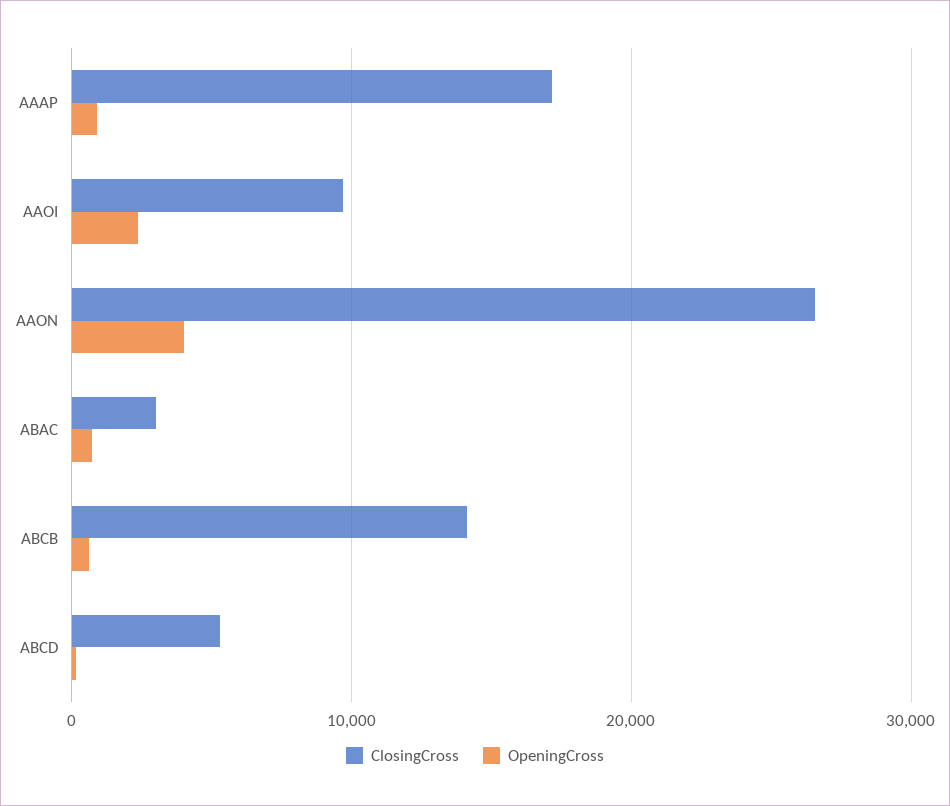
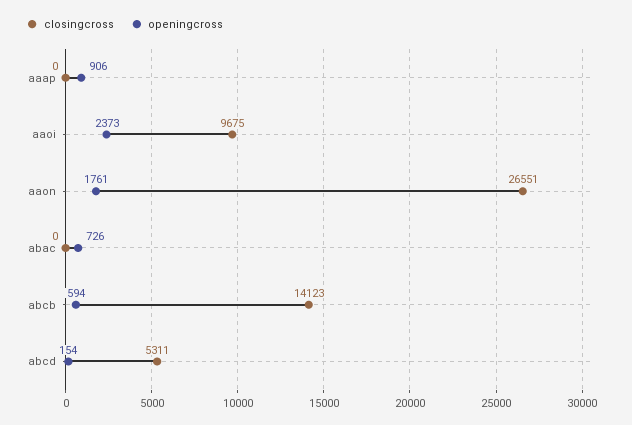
ClosingCross, AAAP: 17000 -> 0
OpeningCross, AAON: 4000 -> 1761
ClosingCross, ABAC: 3000 -> 0

